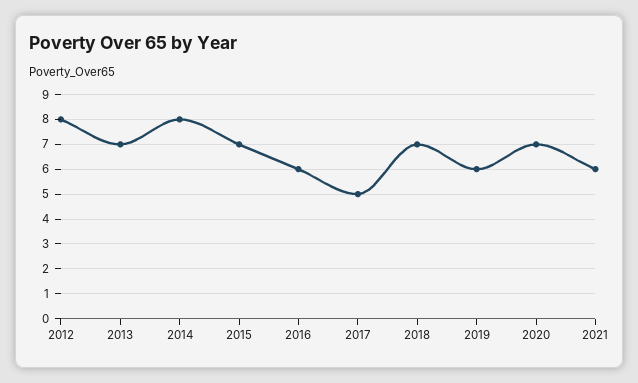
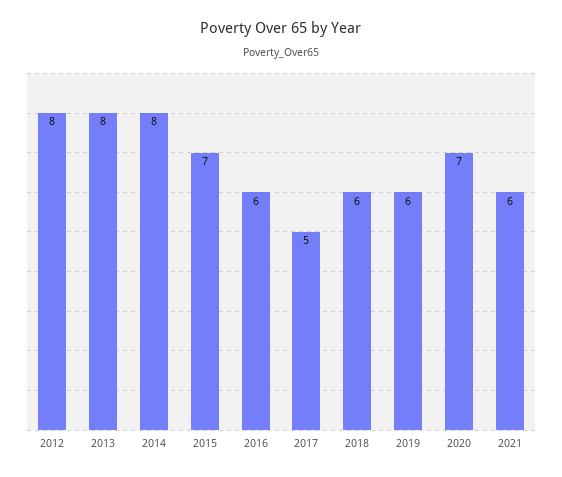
2013: 7 -> 8
2018: 7 -> 6

